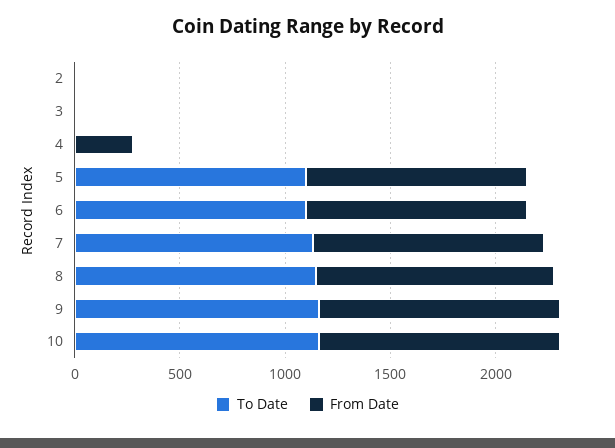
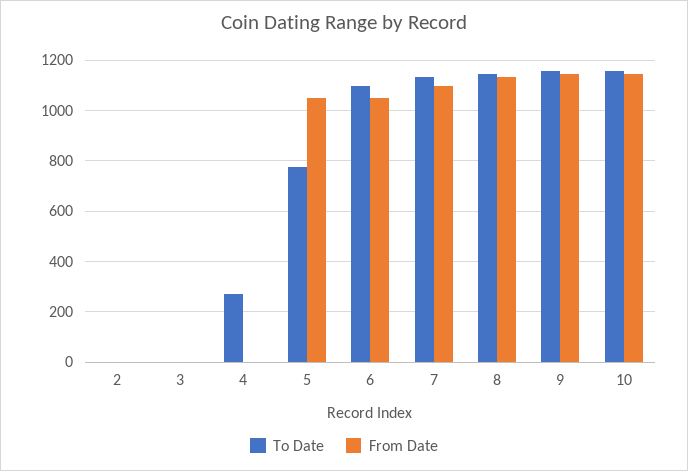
To Date, 4: 0 -> 275
From Date, 4: 300 -> 0
To Date, 5: 1100 -> 775

